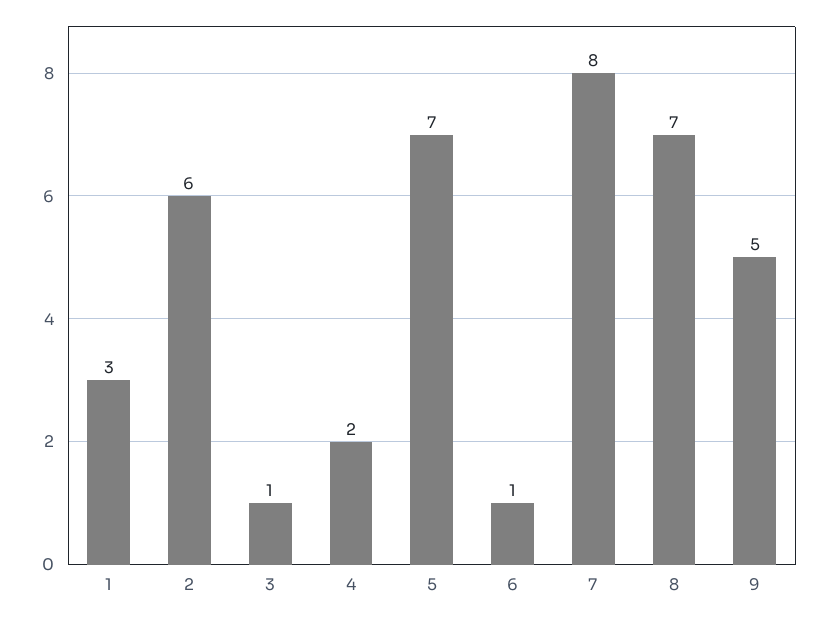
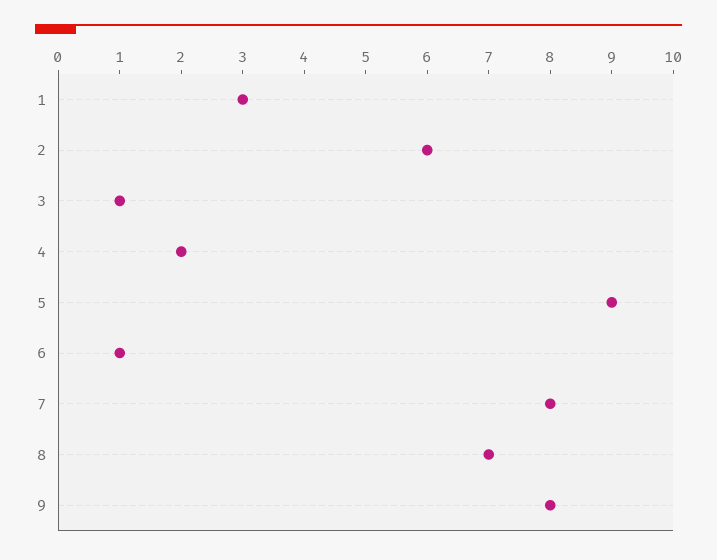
5: 7 -> 9
9: 5 -> 8

